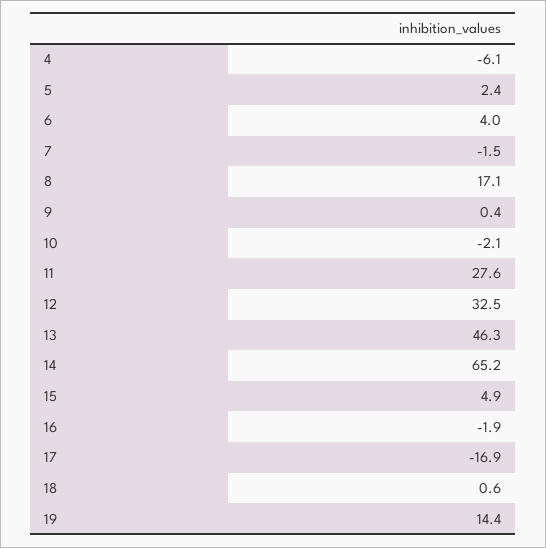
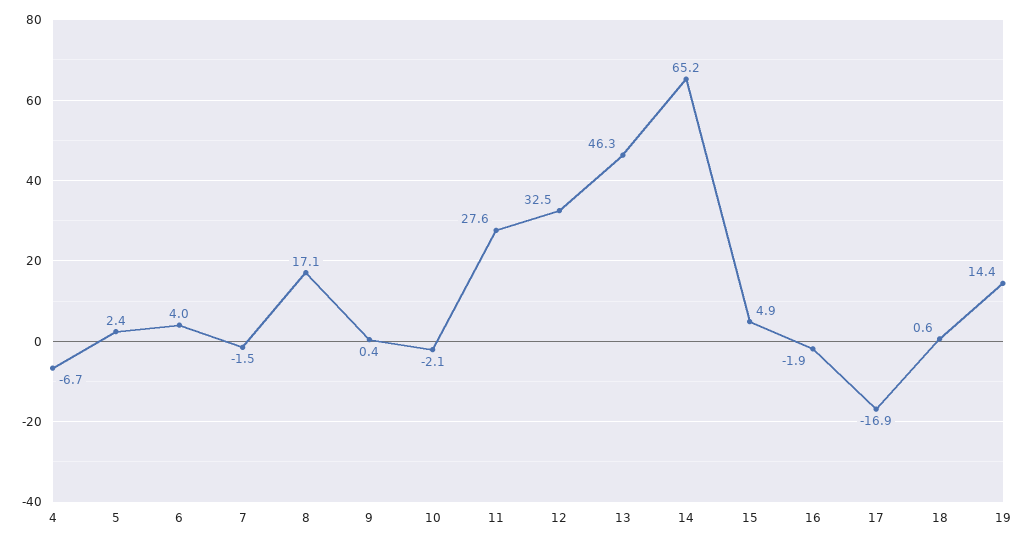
4: -6.1 -> -6.7

